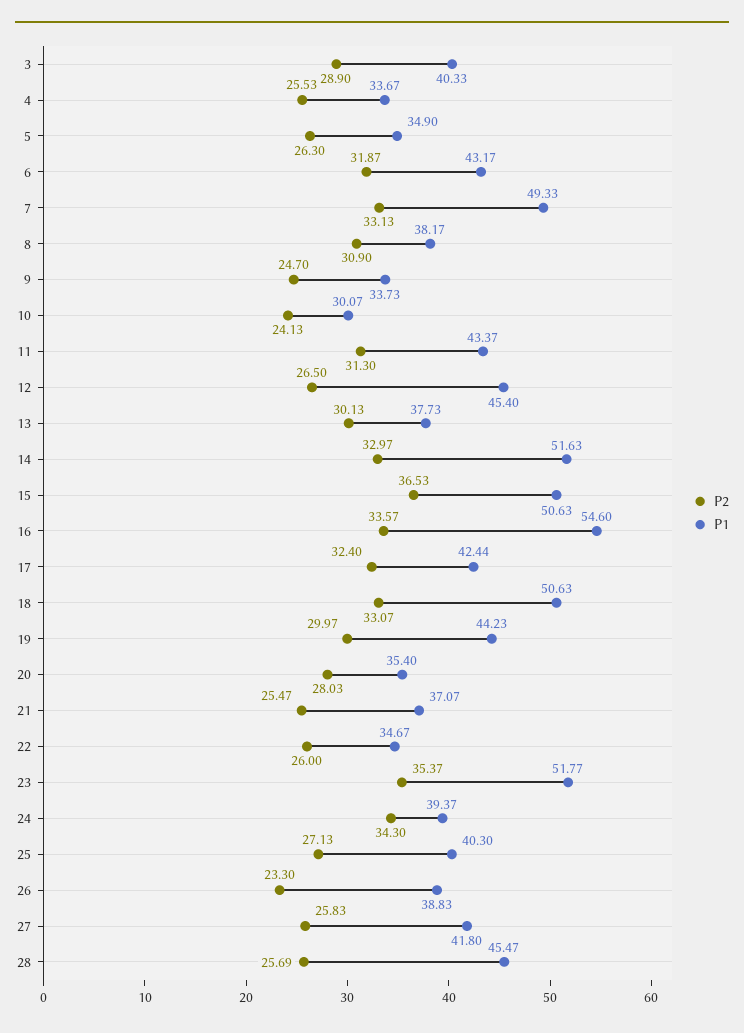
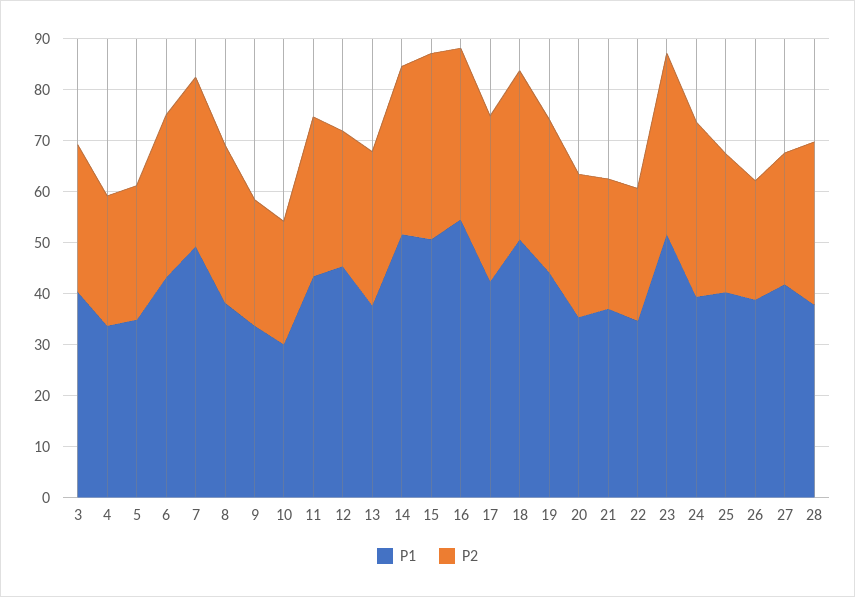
P2, 28: 25.69 -> 32
P1, 28: 45.47 -> 38

